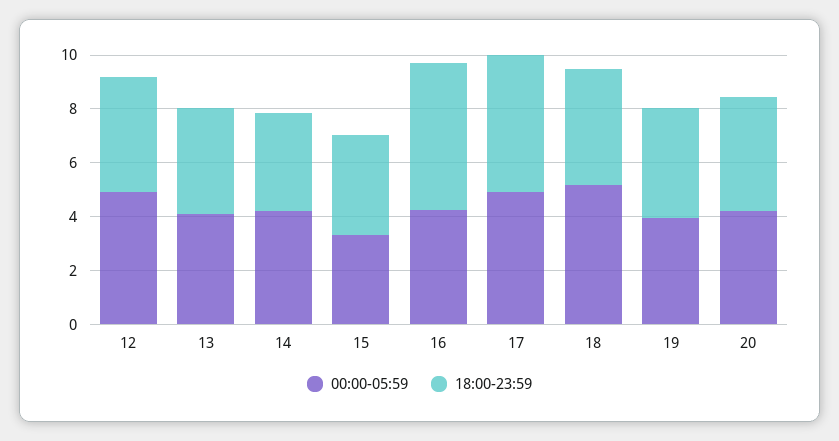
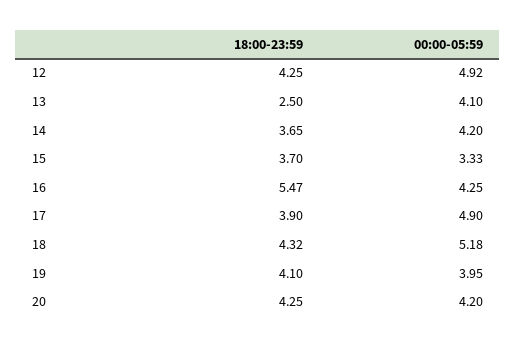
18:00-23:59, 13: 4 -> 2.5
18:00-23:59, 17: 5 -> 3.9

